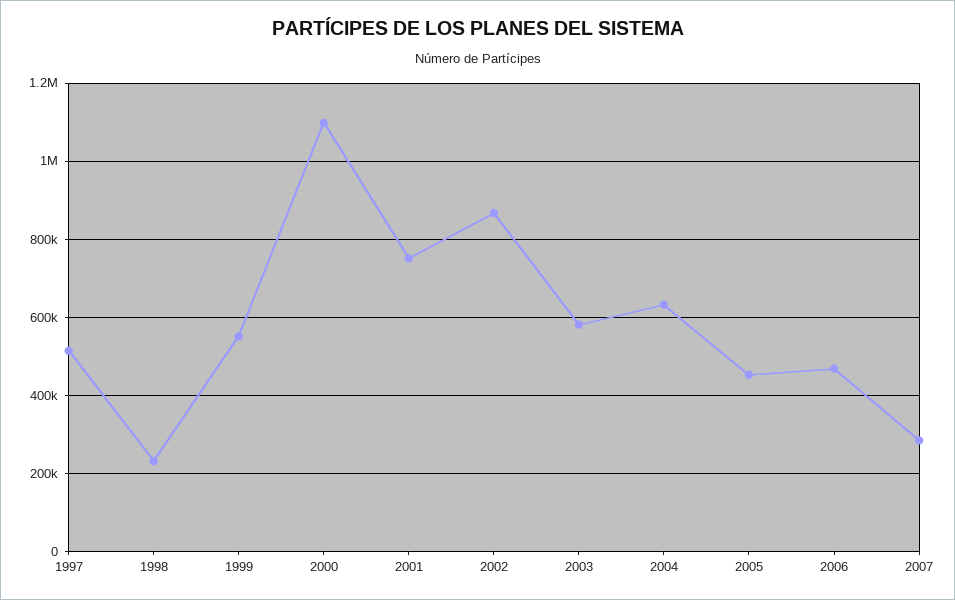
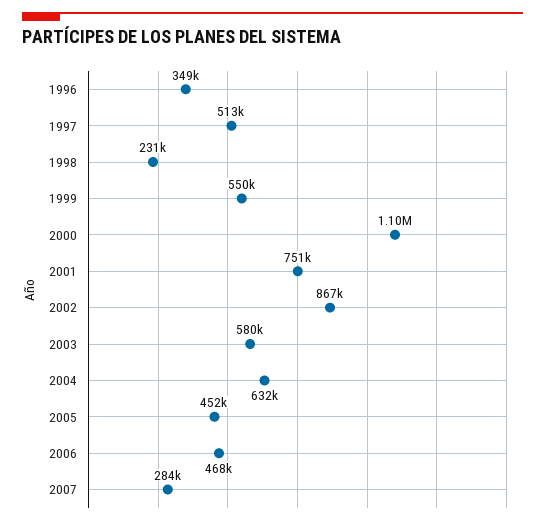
1996: none -> 349000

